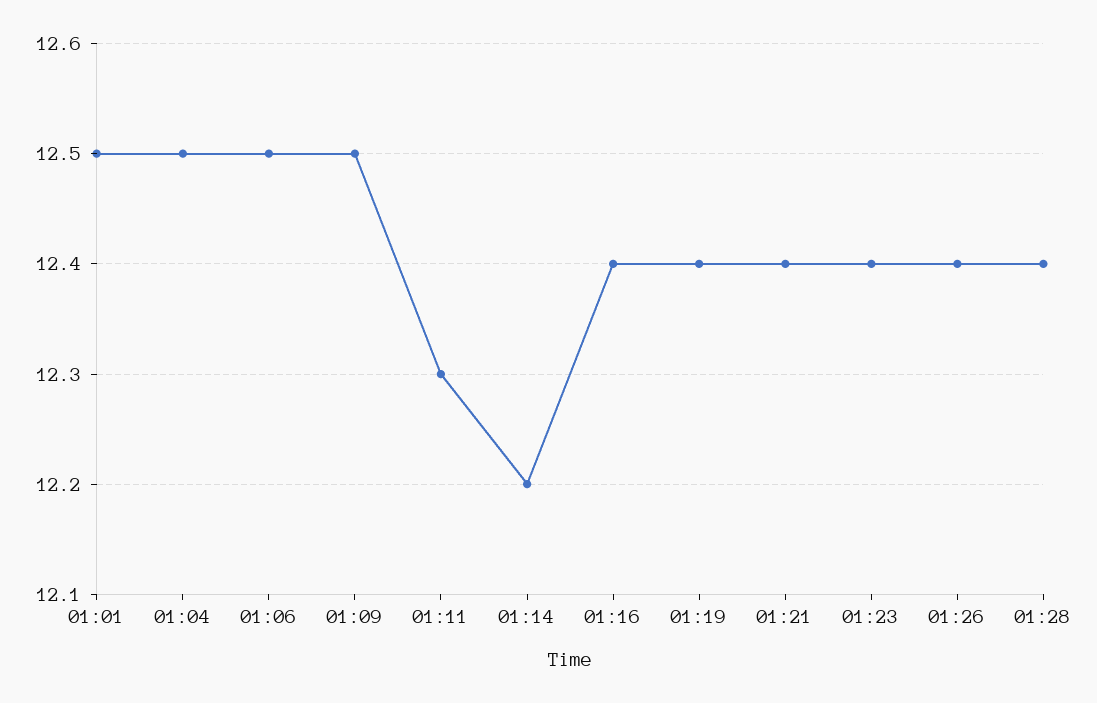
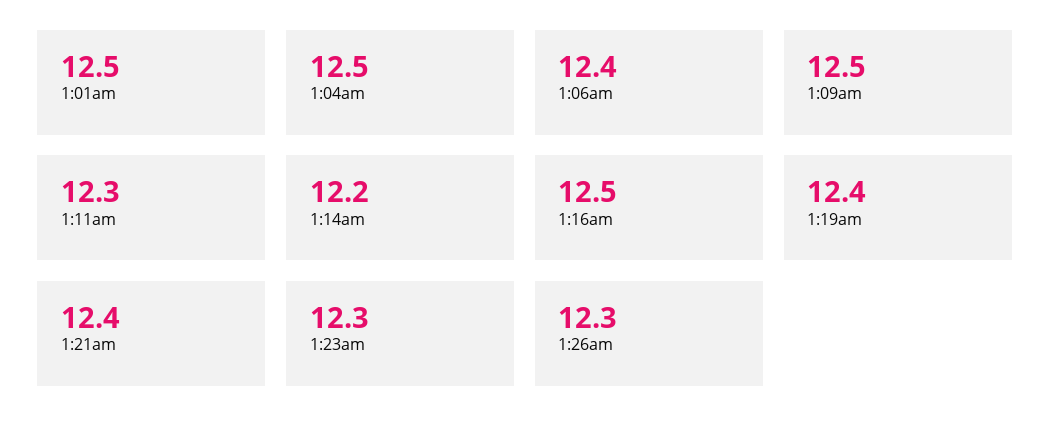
01:06: 12.5 -> 12.4
01:16: 12.4 -> 12.5
01:23: 12.4 -> 12.3
01:26: 12.4 -> 12.3
01:28: 12.4 -> none

